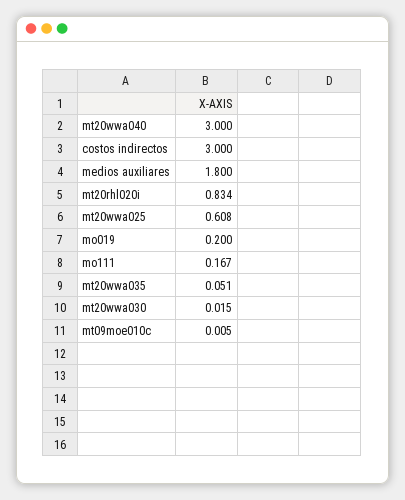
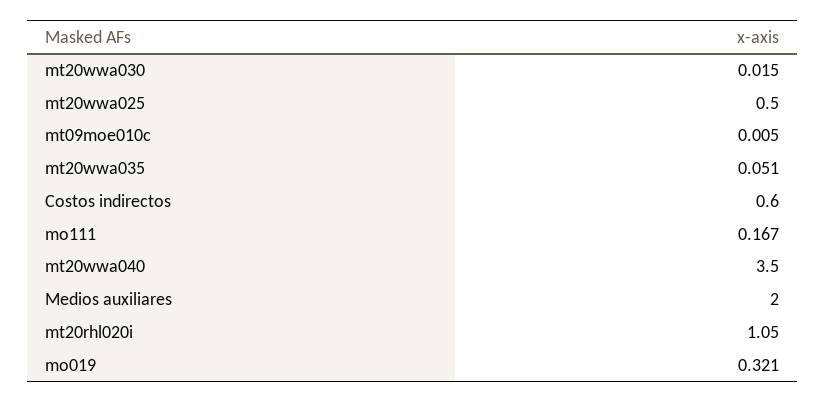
mt20wwa040: 3 -> 3.5
costos indirectos: 3 -> 0.6
medios auxiliares: 1.8 -> 2
mt20rhl020i: 0.834 -> 1.05
mt20wwa025: 0.608 -> 0.5
mo019: 0.2 -> 0.321

